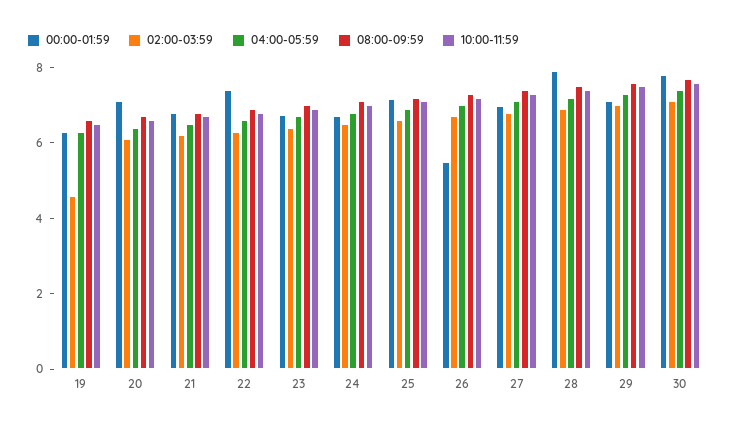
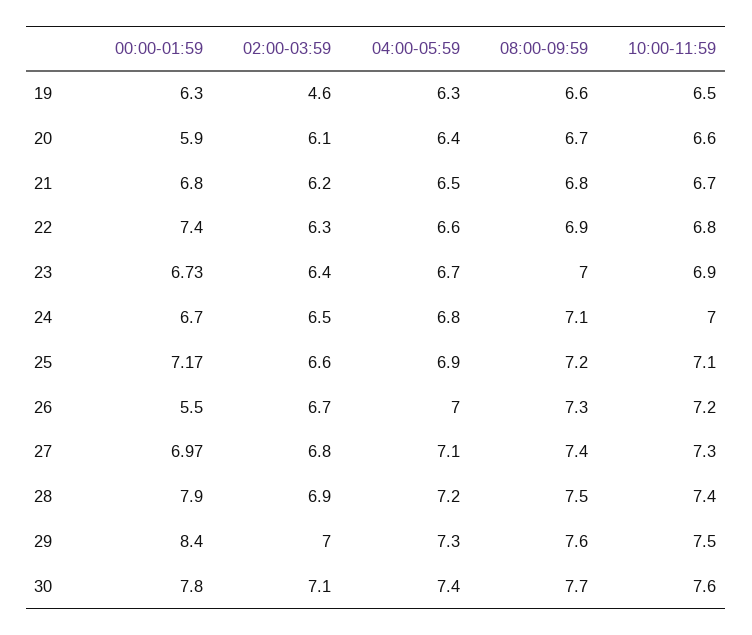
00:00-01:59, 20: 7 -> 5.9
00:00-01:59, 29: 7 -> 8.4

